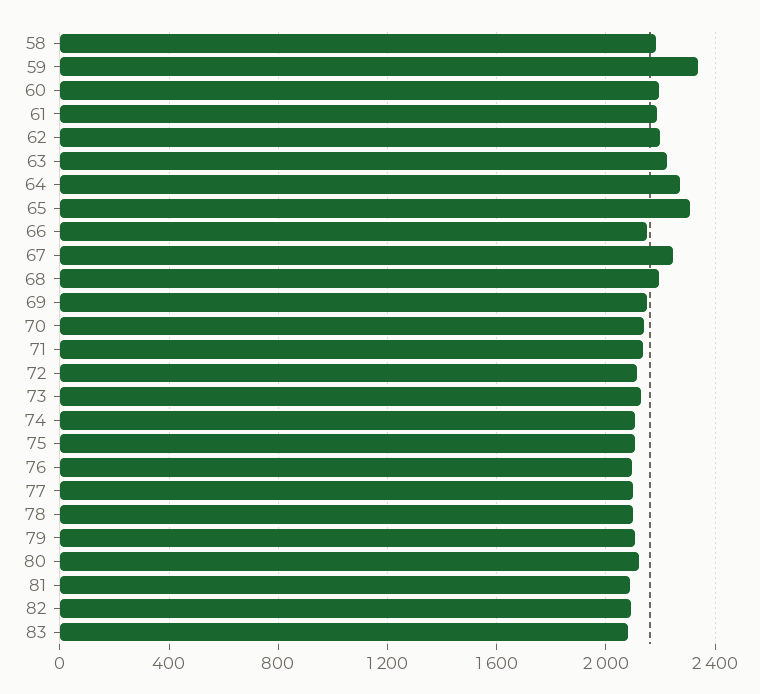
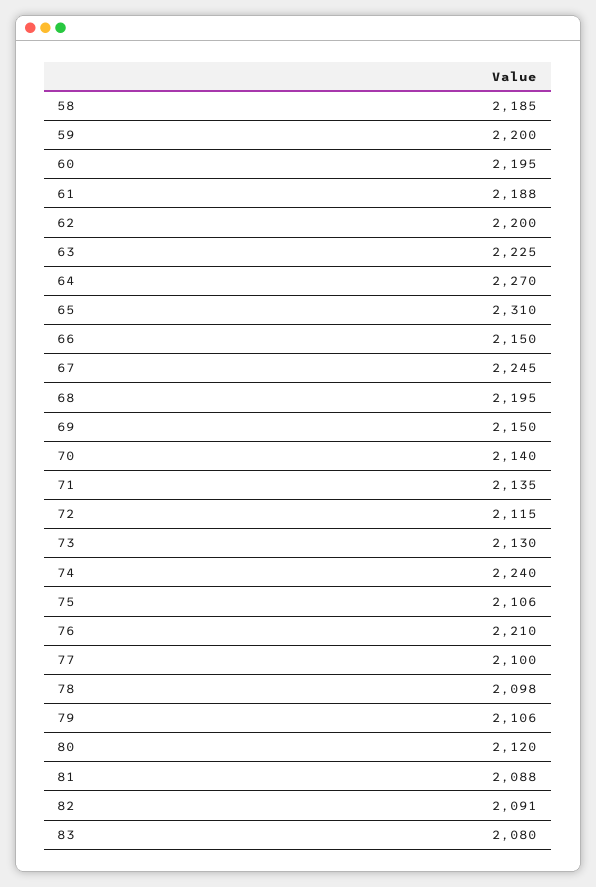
59: 2350 -> 2200
74: 2100 -> 2240
76: 2100 -> 2210

